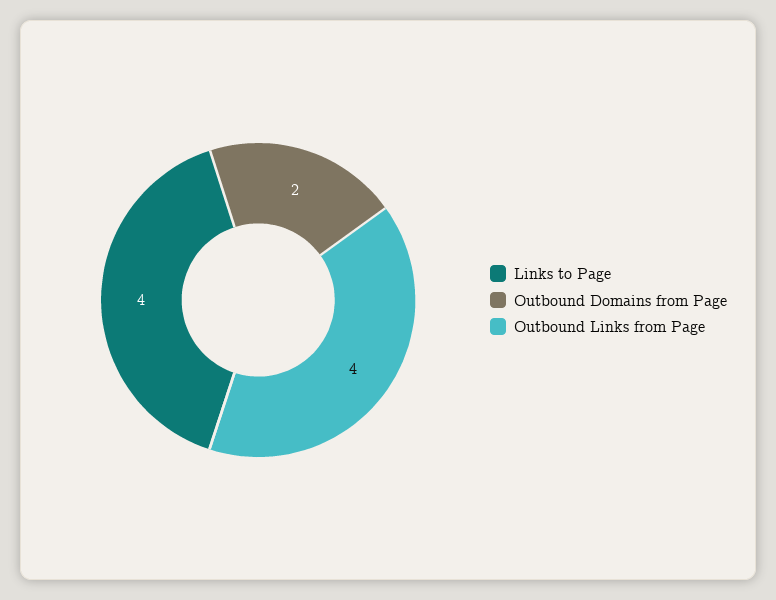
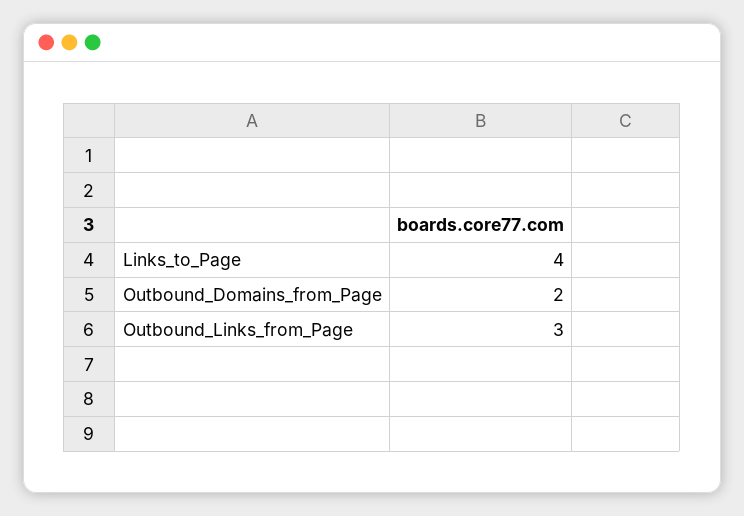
Outbound Links from Page: 4 -> 3

